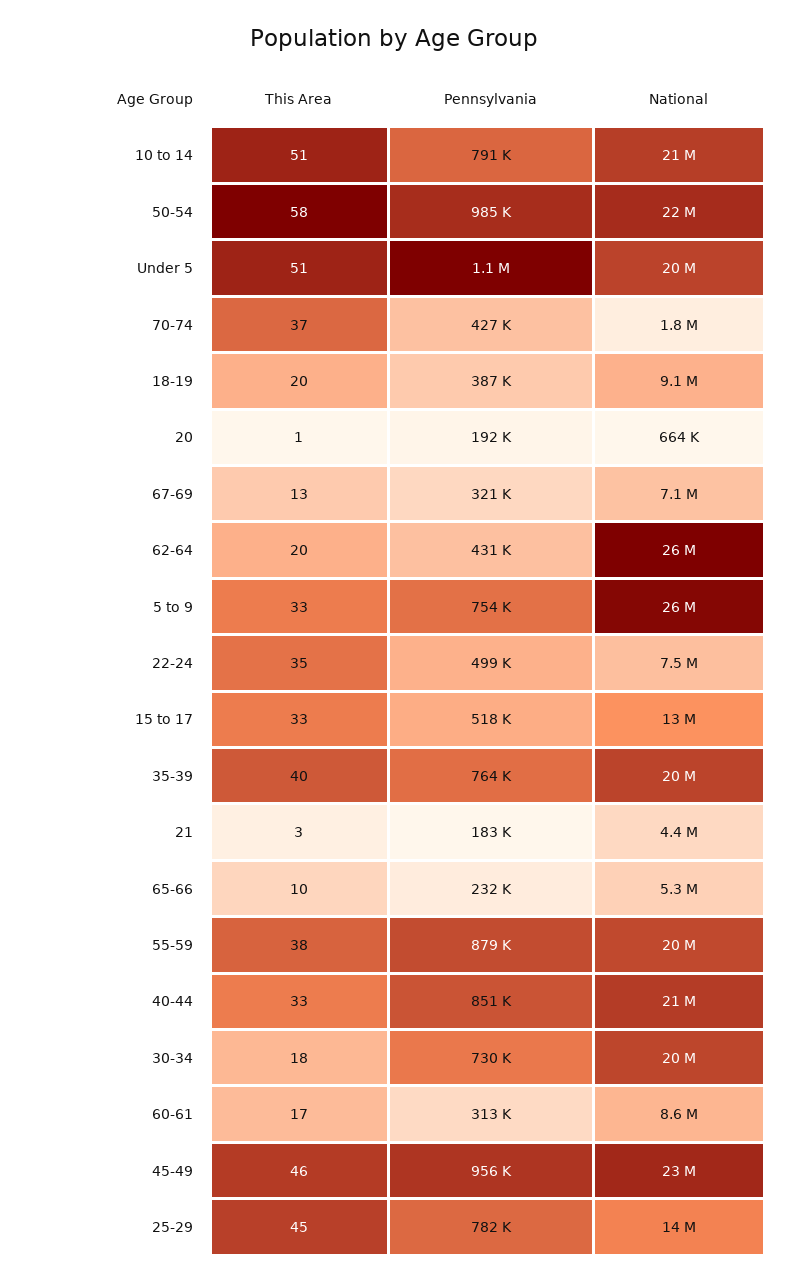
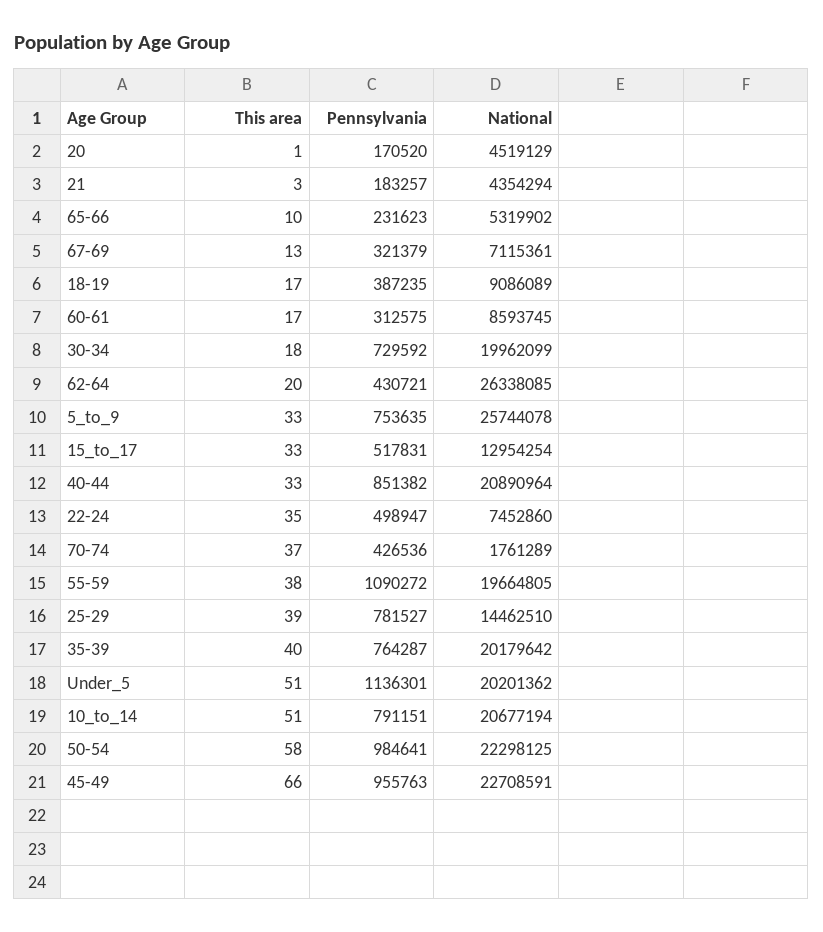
This Area, 18-19: 20 -> 17
Pennsylvania, 20: 192000 -> 170520
National, 20: 664000 -> 4519129
Pennsylvania, 55-59: 879000 -> 1090272
This Area, 45-49: 46 -> 66
This Area, 25-29: 45 -> 39

